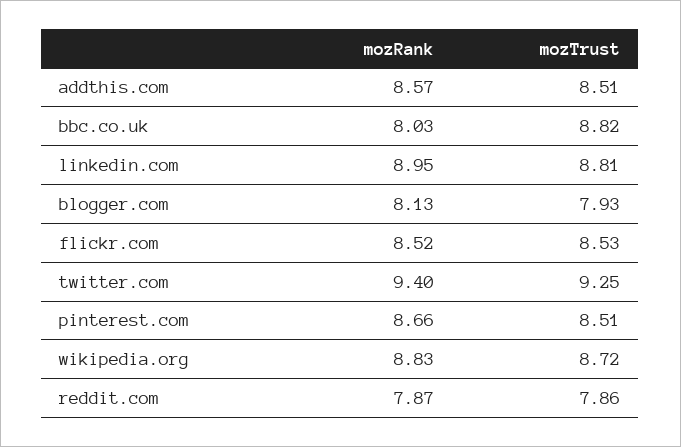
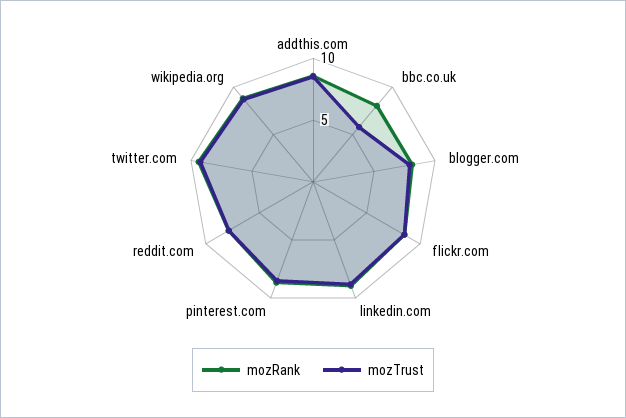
mozTrust, bbc.co.uk: 8.82 -> 6

